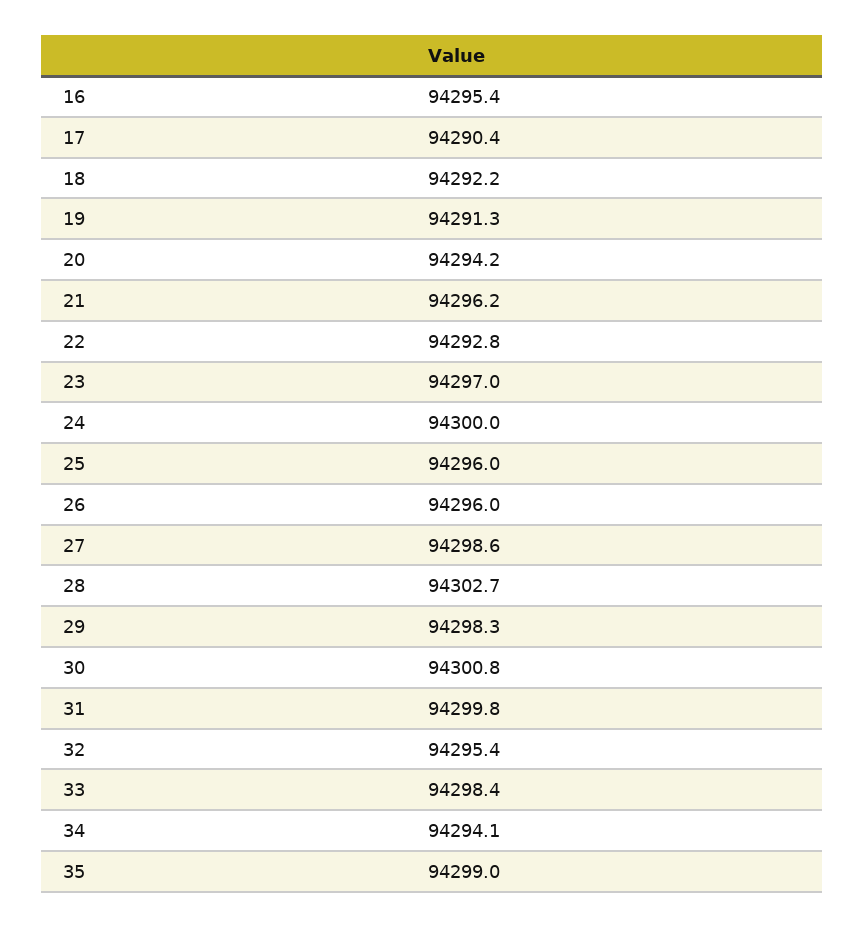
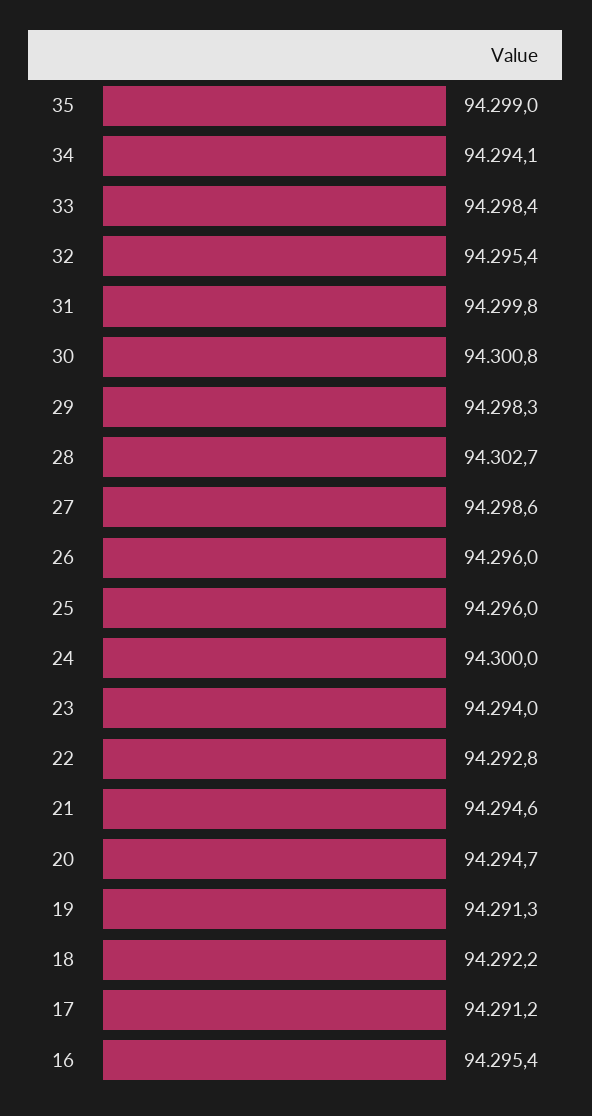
17: 94290.4 -> 94291.2
20: 94294.2 -> 94294.7
21: 94296.2 -> 94294.6
23: 94297 -> 94294

